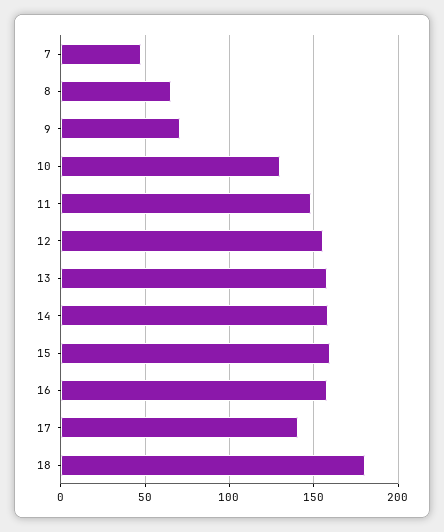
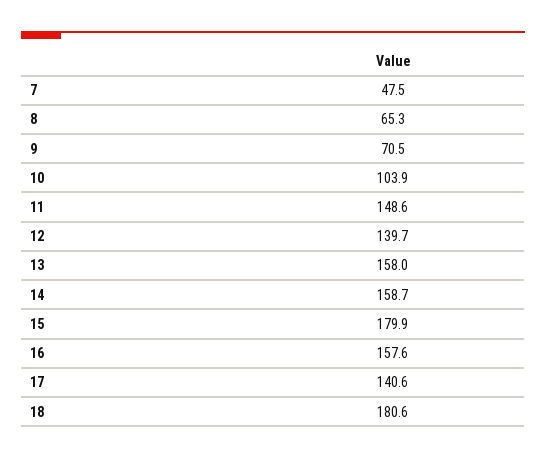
10: 130 -> 103.9
12: 155 -> 139.7
15: 160 -> 179.9

